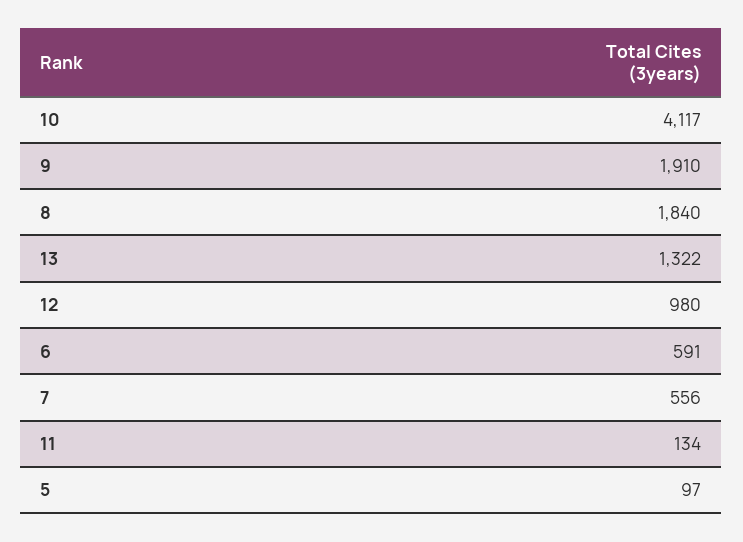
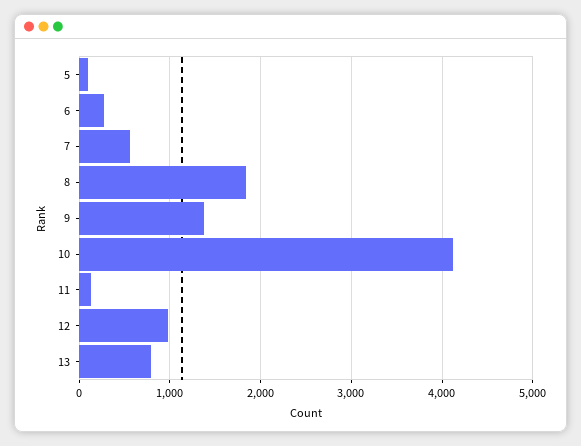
9: 1910 -> 1400
13: 1322 -> 800
6: 591 -> 300

